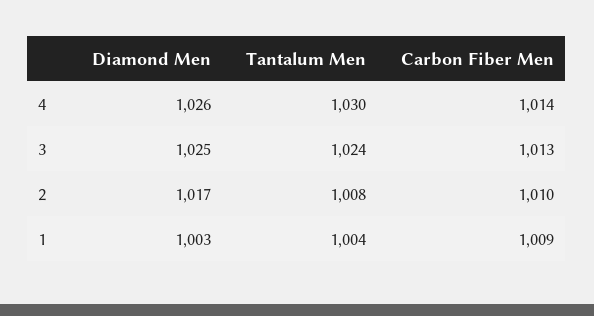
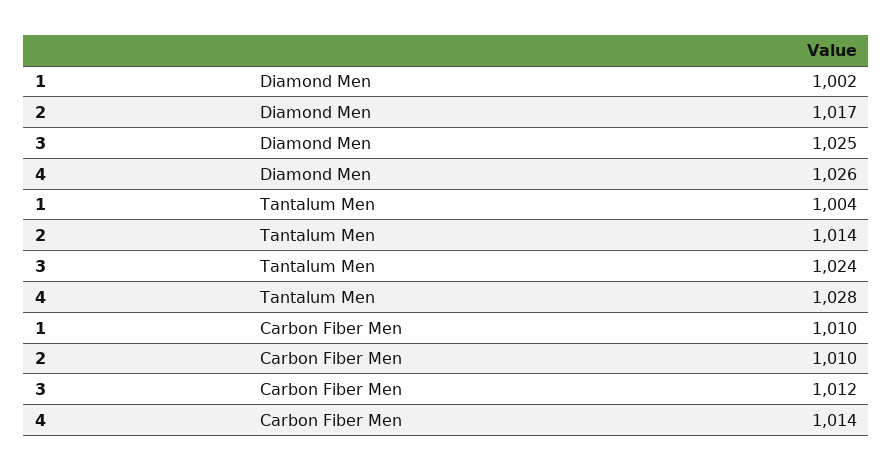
Tantalum Men, 4: 1030 -> 1028
Carbon Fiber Men, 3: 1013 -> 1012
Tantalum Men, 2: 1008 -> 1014
Diamond Men, 1: 1003 -> 1002
Carbon Fiber Men, 1: 1009 -> 1010

